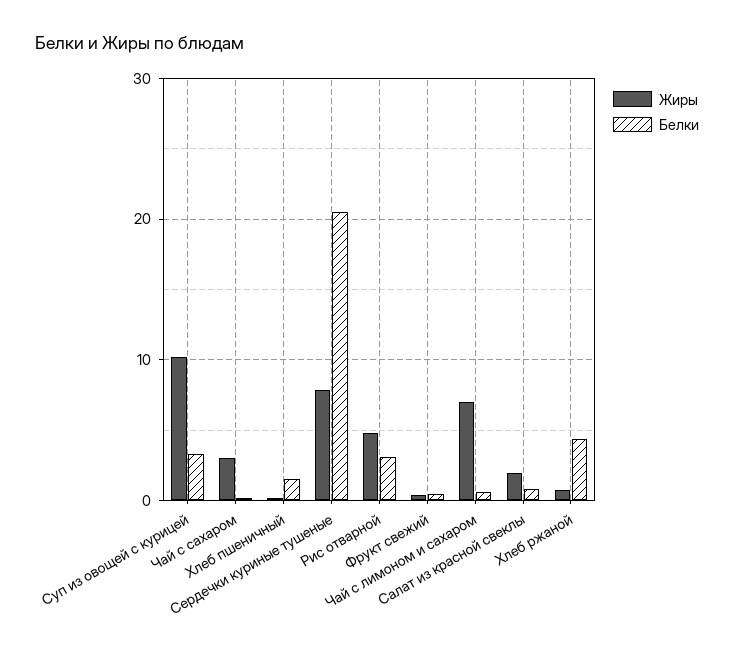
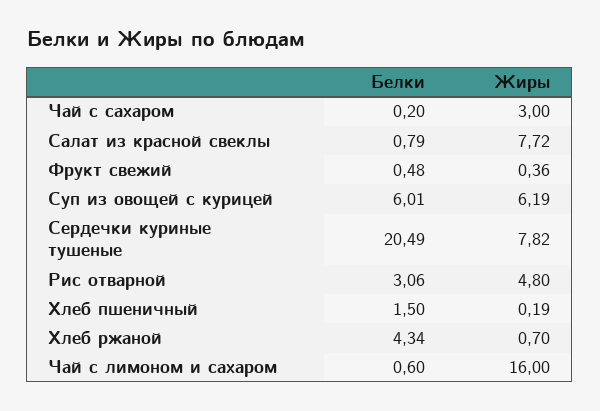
Жиры, Суп из овощей с курицей: 10 -> 6.19
Белки, Суп из овощей с курицей: 3 -> 6.01
Жиры, Чай с лимоном и сахаром: 7 -> 16
Жиры, Салат из красной свеклы: 2 -> 7.72

